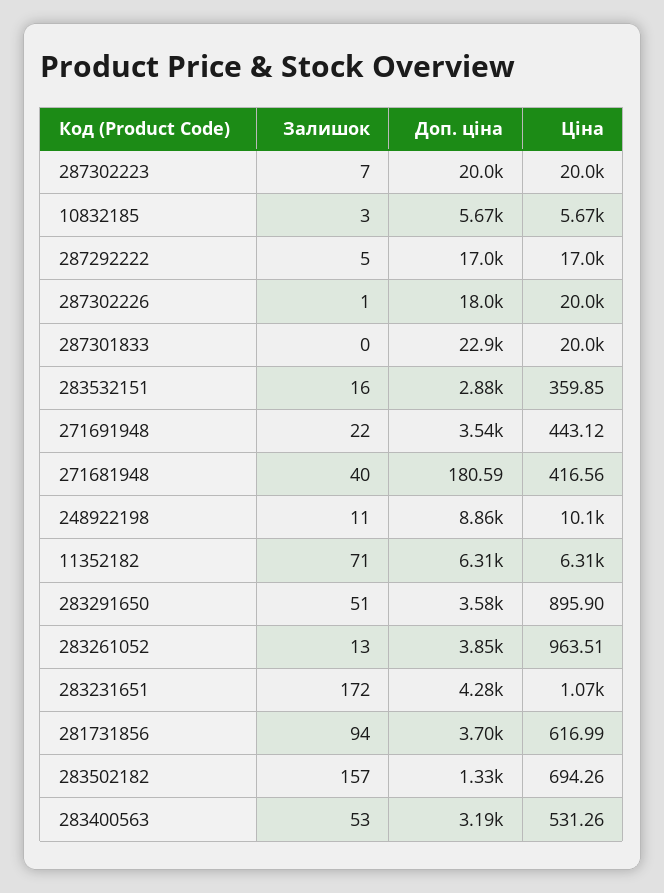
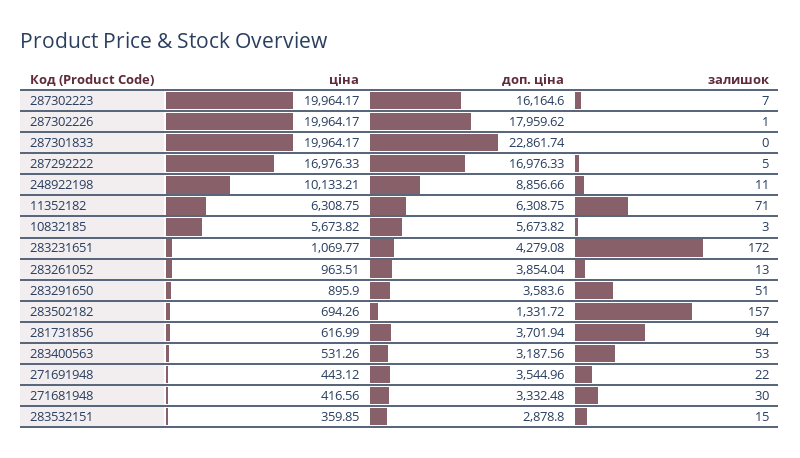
Доп. ціна, 287302223: 20000 -> 16164.6
Залишок, 283532151: 16 -> 15
Залишок, 271681948: 40 -> 30
Доп. ціна, 271681948: 180.59 -> 3332.48

